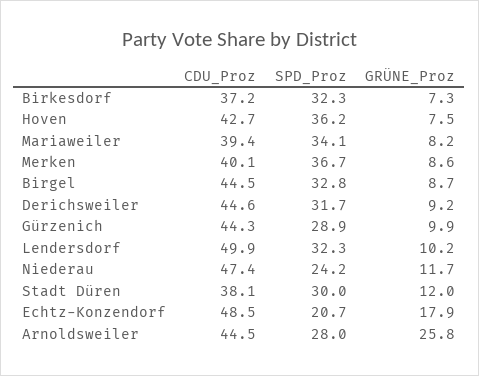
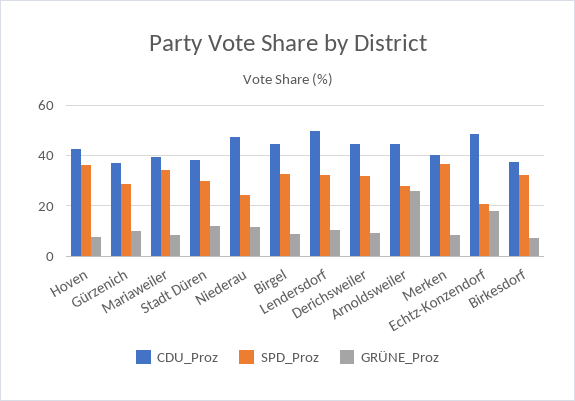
CDU_Proz, Gürzenich: 44.3 -> 37.5

